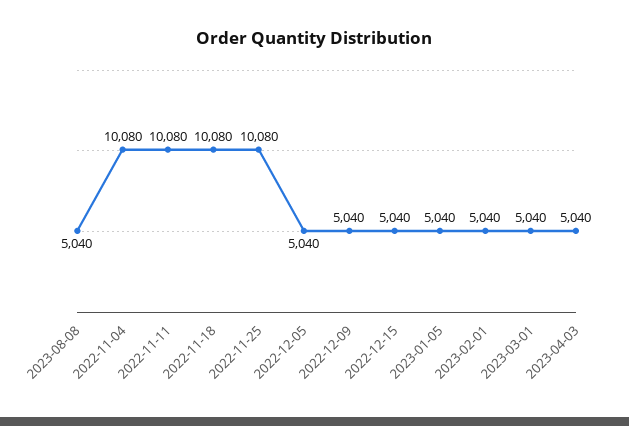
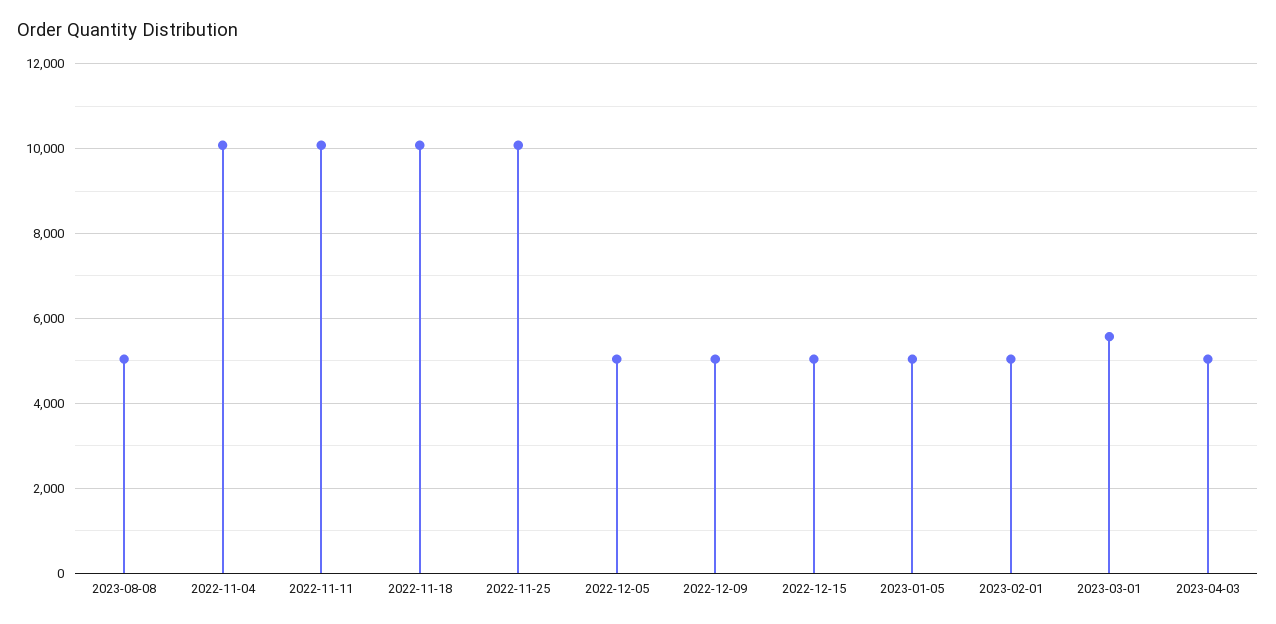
2023-03-01: 5040 -> 5600

